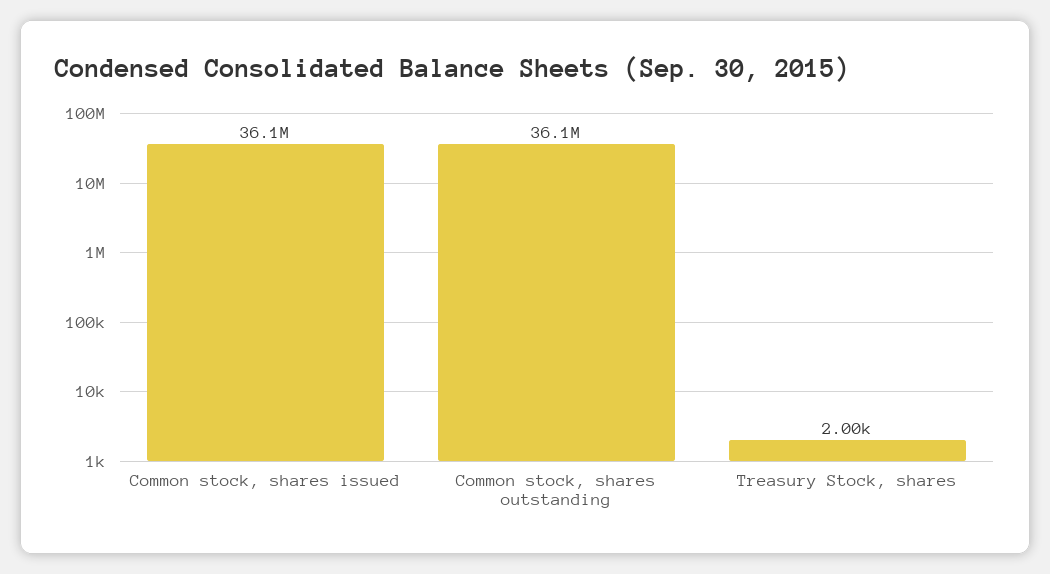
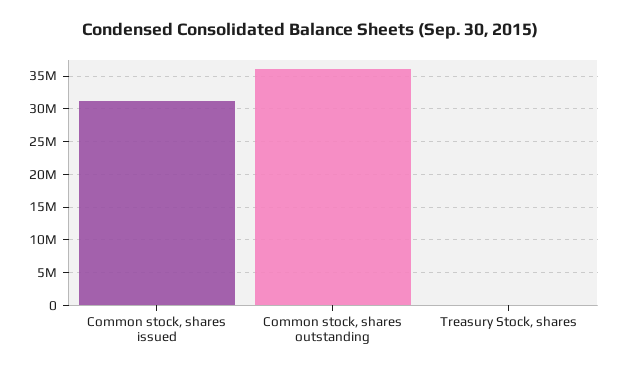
Common stock, shares issued: 36100000 -> 31000000

